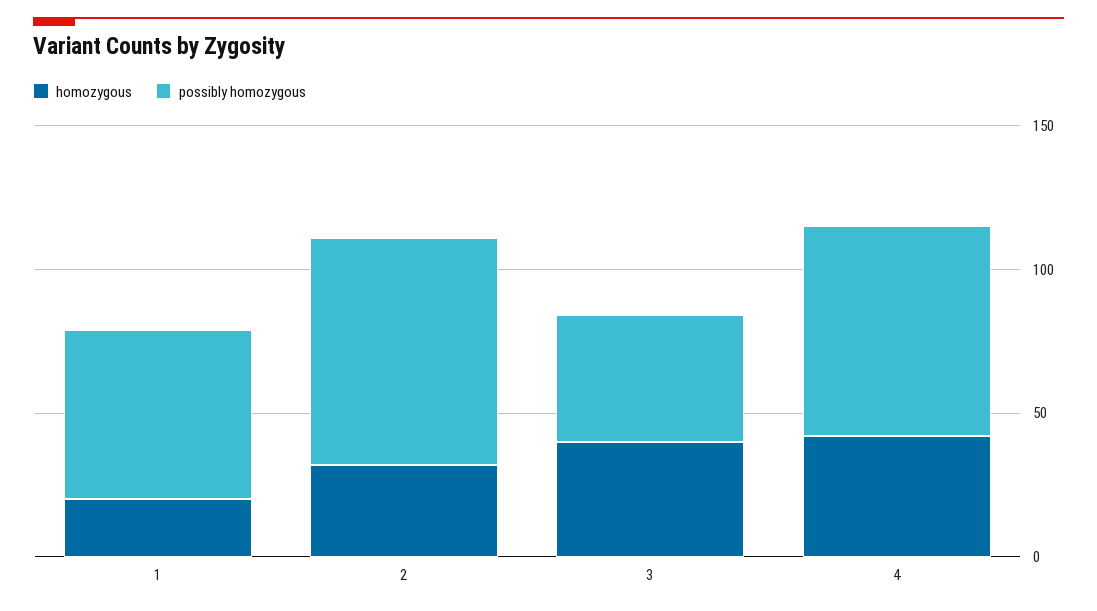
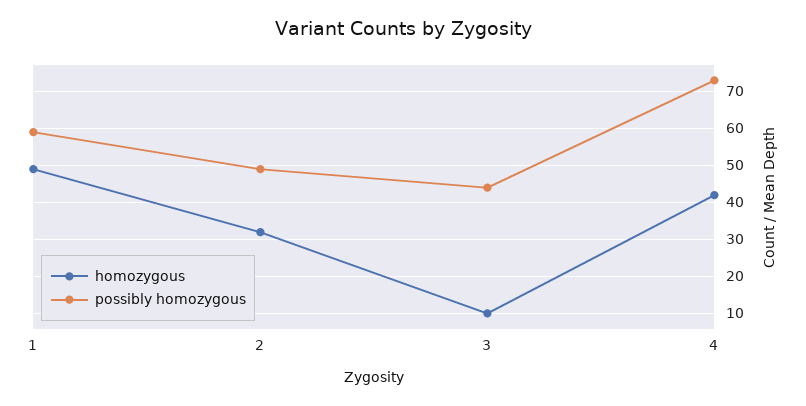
homozygous, 1: 20 -> 50
possibly homozygous, 2: 80 -> 50
homozygous, 3: 40 -> 10

